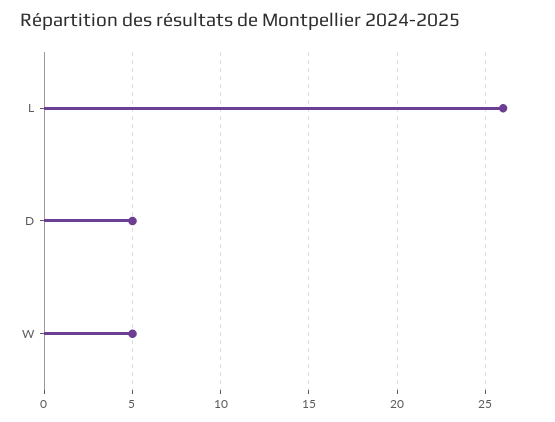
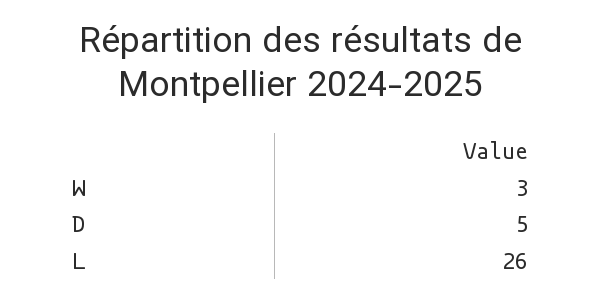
W: 5 -> 3

